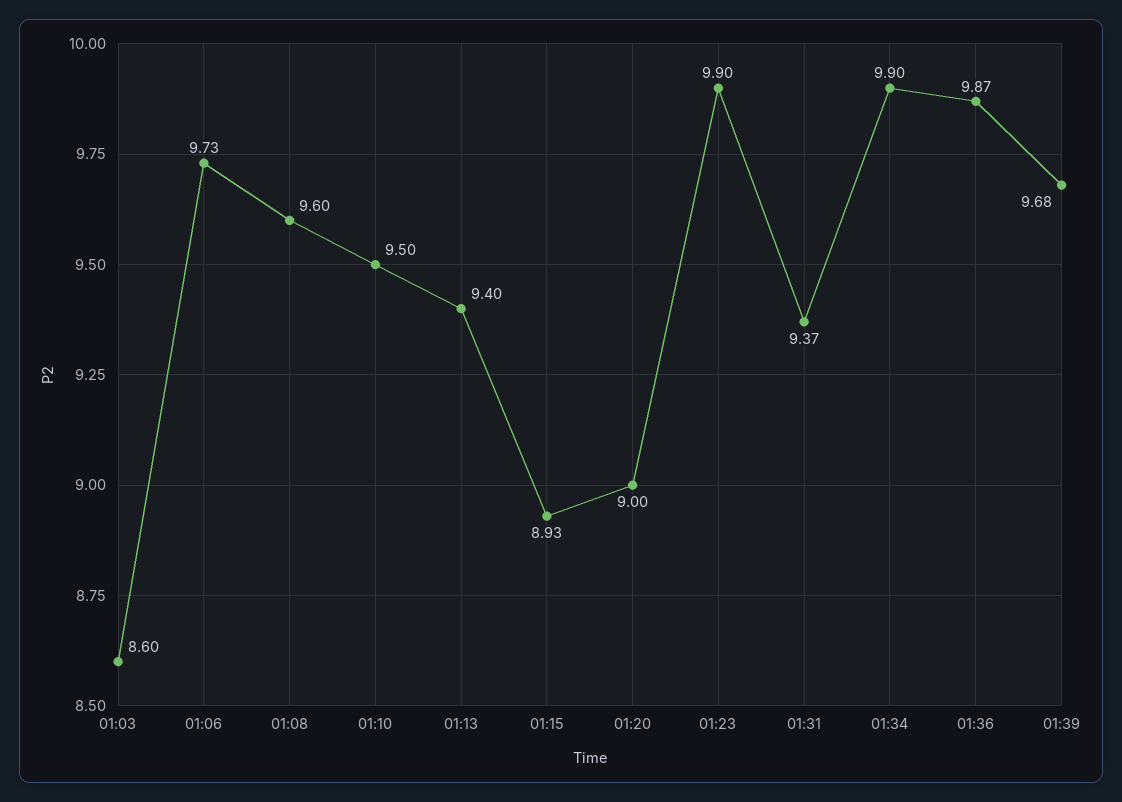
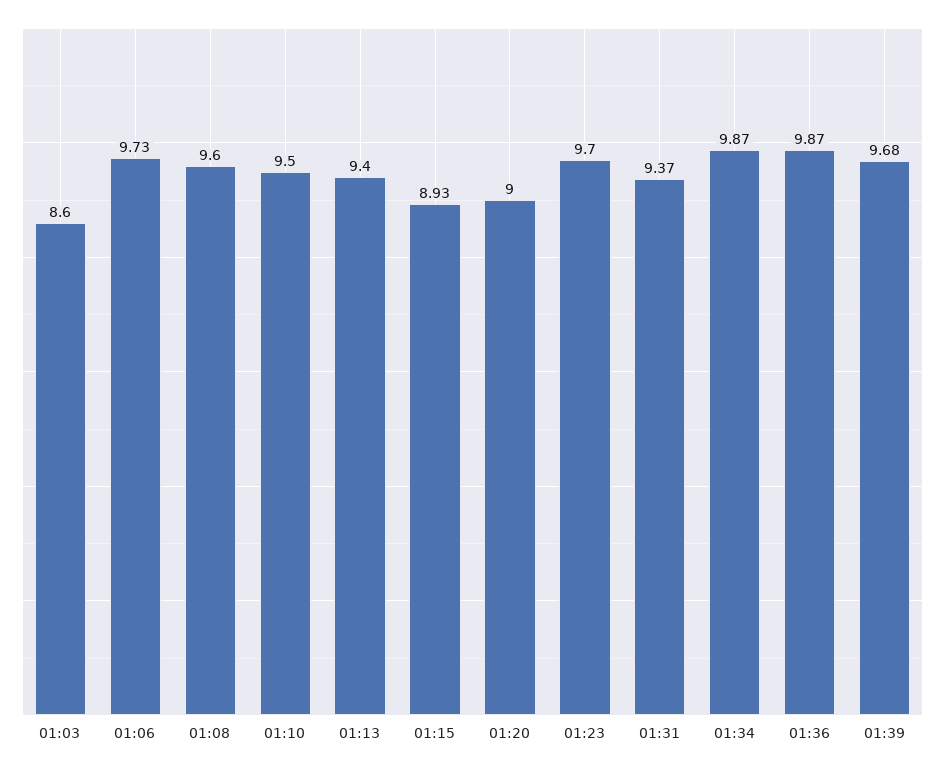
01:23: 9.9 -> 9.7
01:34: 9.9 -> 9.87

